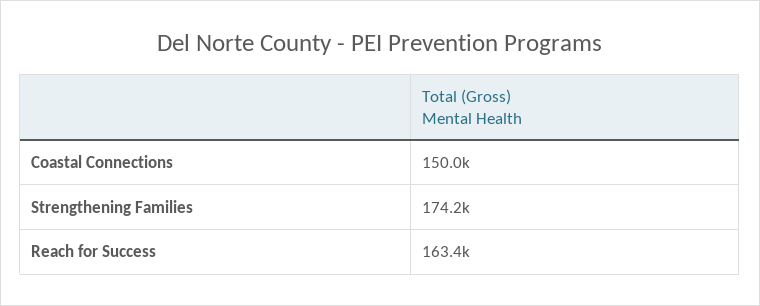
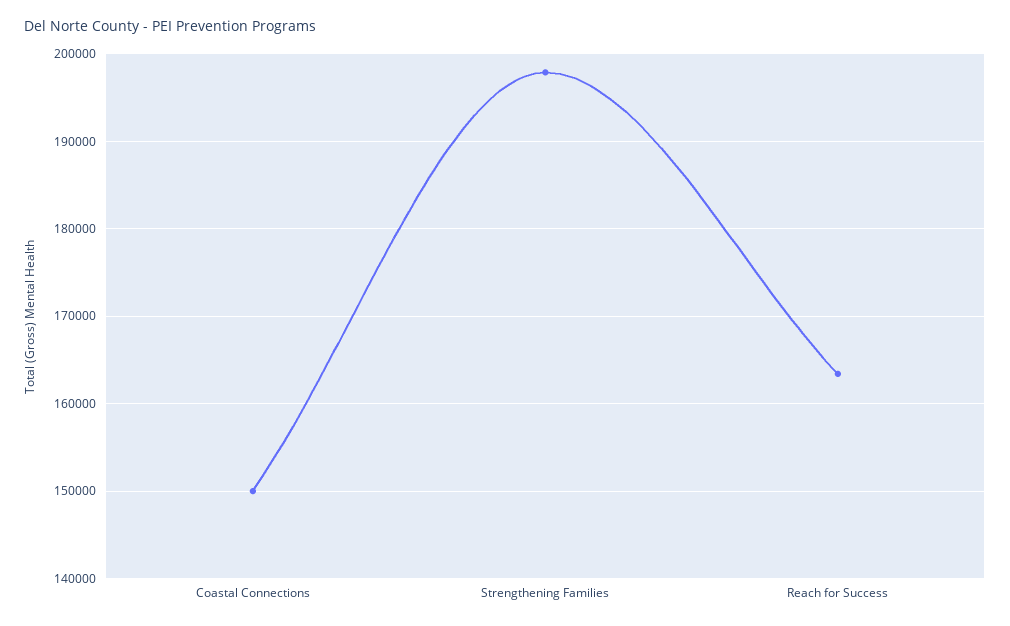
Strengthening Families: 174200 -> 198000

